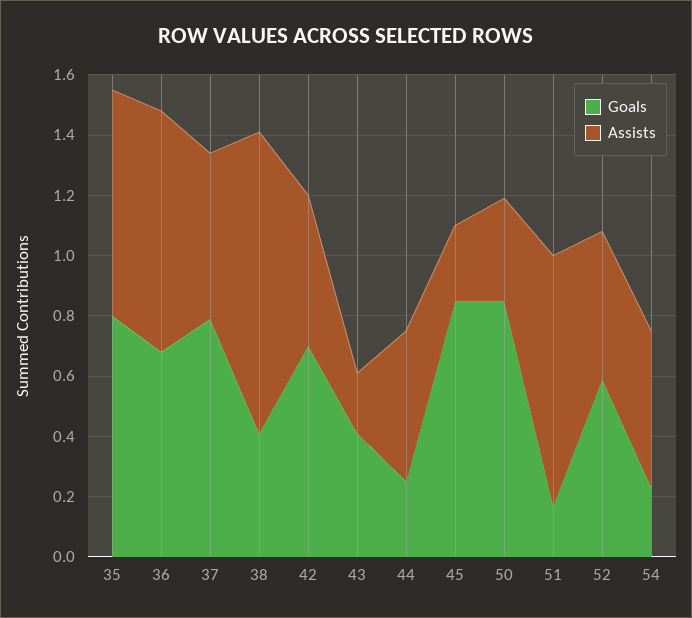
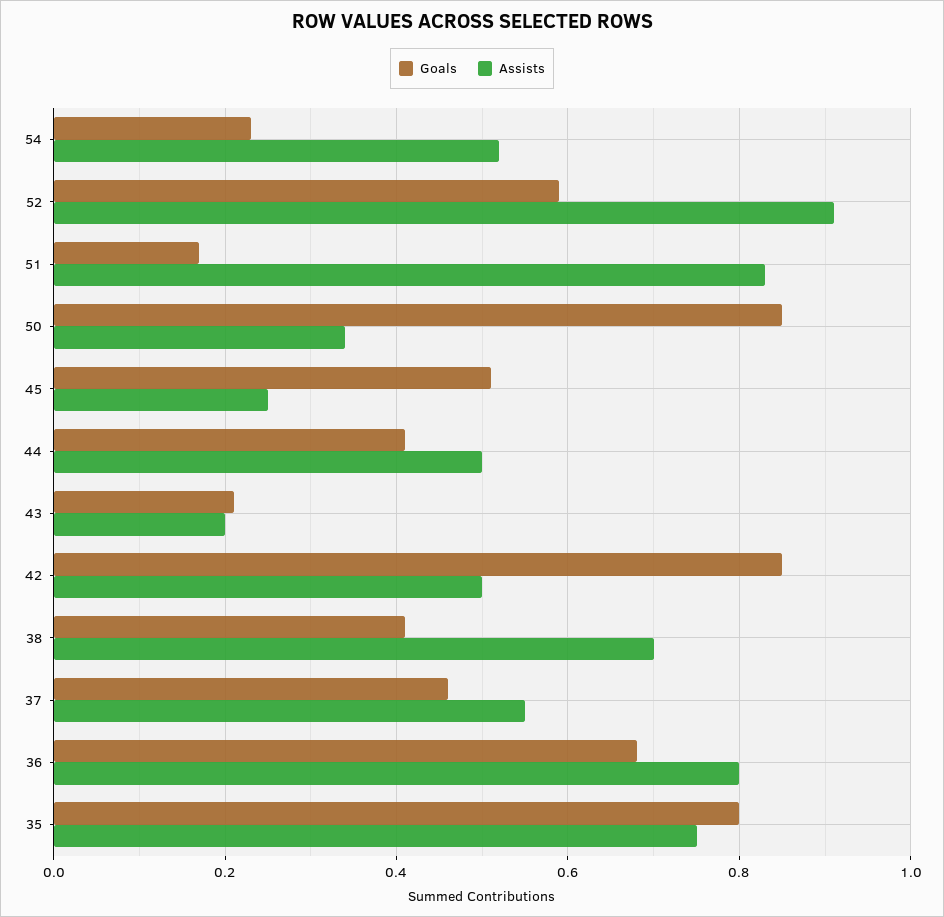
Goals, 37: 0.8 -> 0.45
Assists, 38: 1 -> 0.7
Goals, 42: 0.7 -> 0.85
Goals, 43: 0.4 -> 0.2
Goals, 44: 0.25 -> 0.4
Goals, 45: 0.85 -> 0.5
Assists, 52: 0.5 -> 0.9

